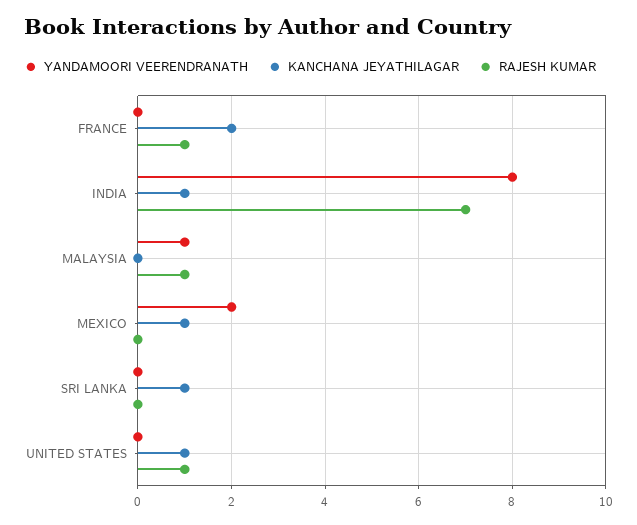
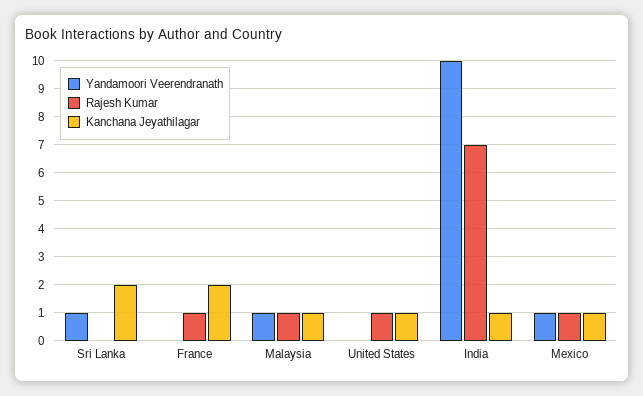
YANDAMOORI VEERENDRANATH, INDIA: 8 -> 10
KANCHANA JEYATHILAGAR, MALAYSIA: 0 -> 1
YANDAMOORI VEERENDRANATH, MEXICO: 2 -> 1
RAJESH KUMAR, MEXICO: 0 -> 1
YANDAMOORI VEERENDRANATH, SRI LANKA: 0 -> 1
KANCHANA JEYATHILAGAR, SRI LANKA: 1 -> 2

